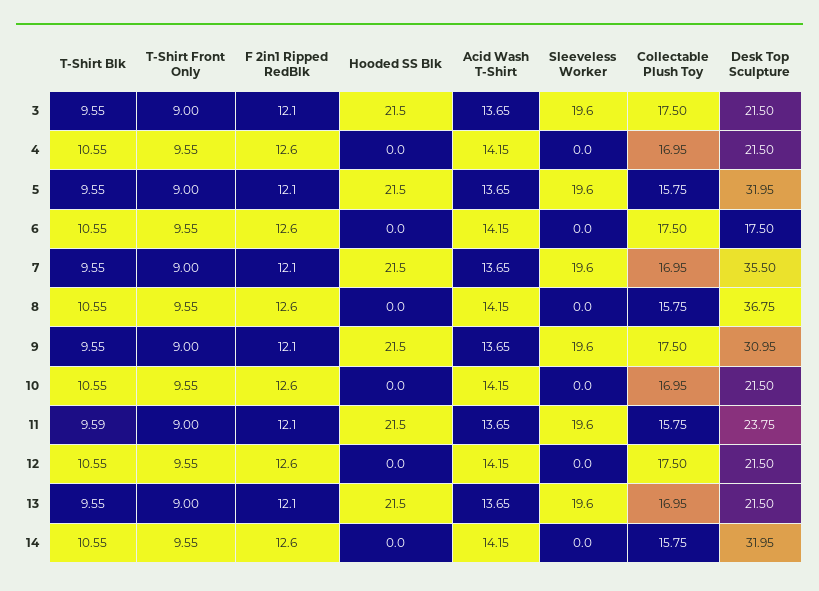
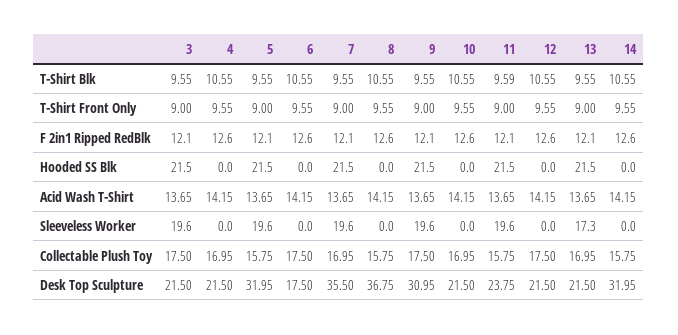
Sleeveless Worker, 13: 19.6 -> 17.3

